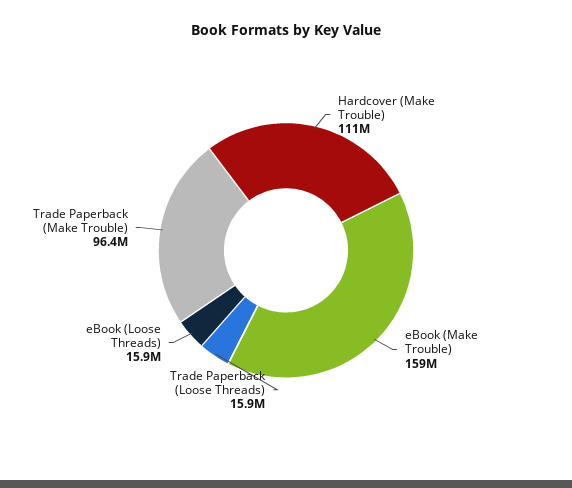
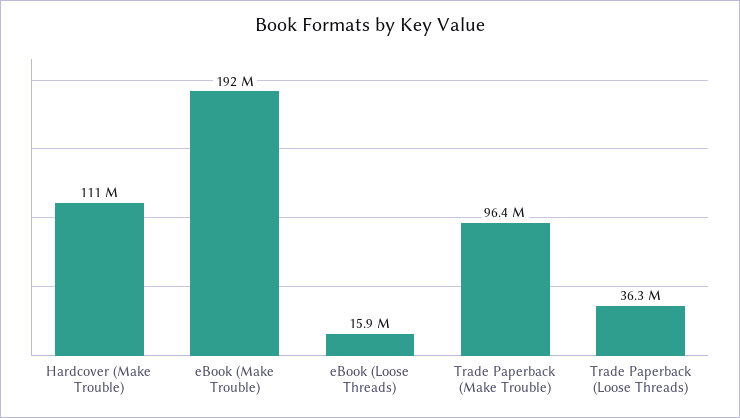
eBook (Make Trouble): 159000000 -> 192000000
Trade Paperback (Loose Threads): 15900000 -> 36300000

